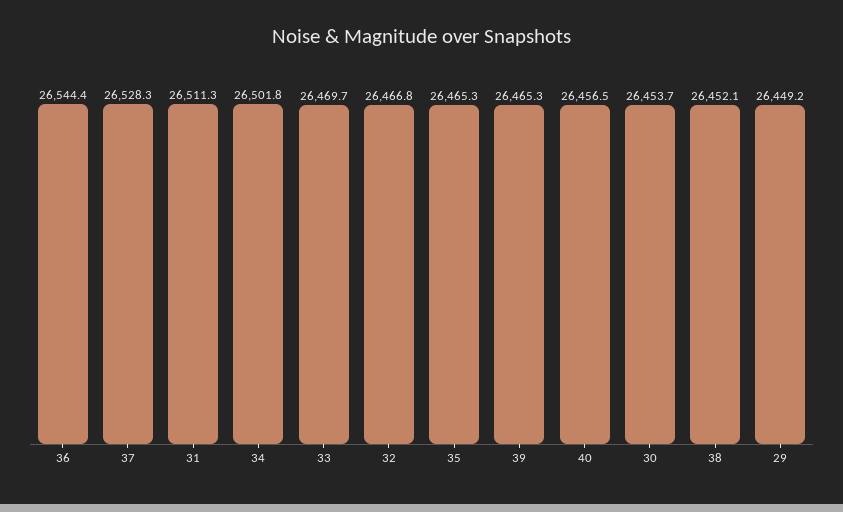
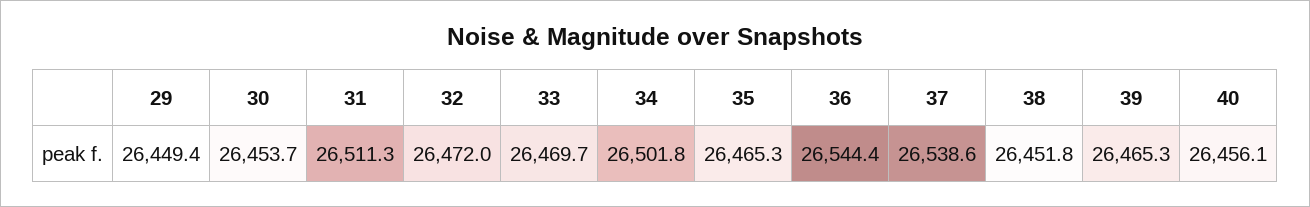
37: 26528.3 -> 26538.6
32: 26466.8 -> 26472
40: 26456.5 -> 26456.1
38: 26452.1 -> 26451.8
29: 26449.2 -> 26449.4

